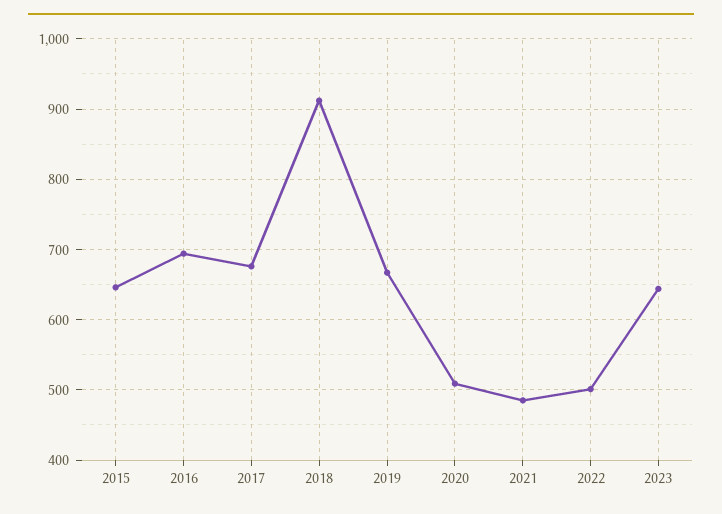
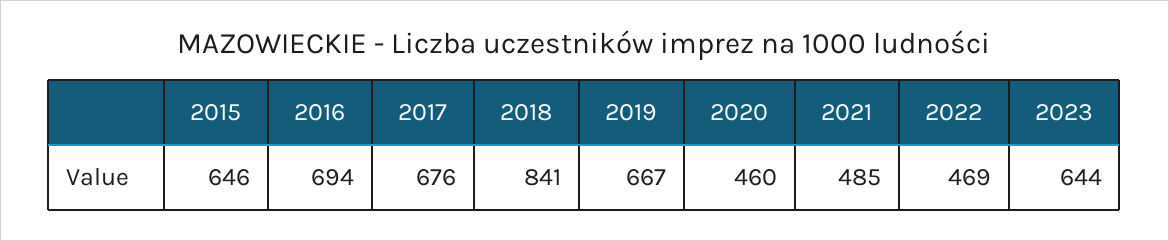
2018: 910 -> 841
2020: 510 -> 460
2022: 500 -> 469

